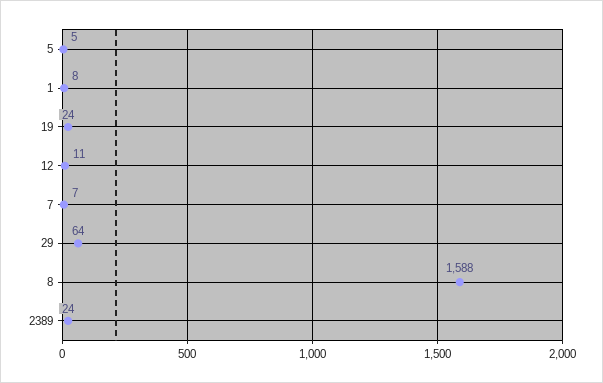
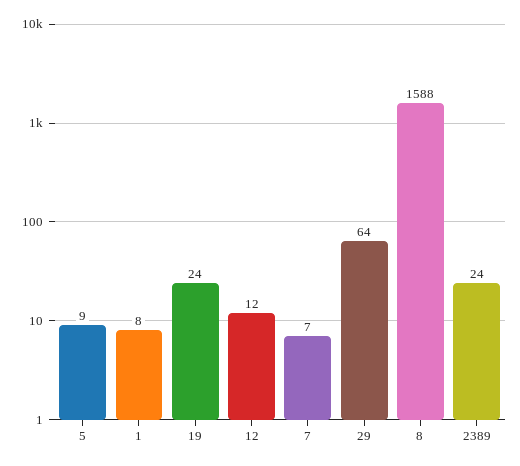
5: 5 -> 9
12: 11 -> 12

